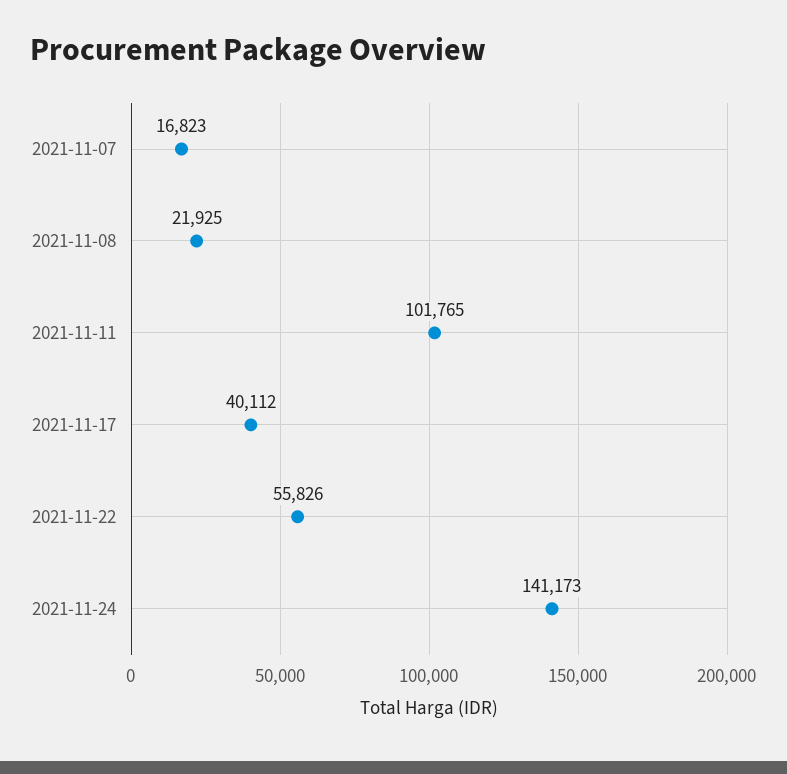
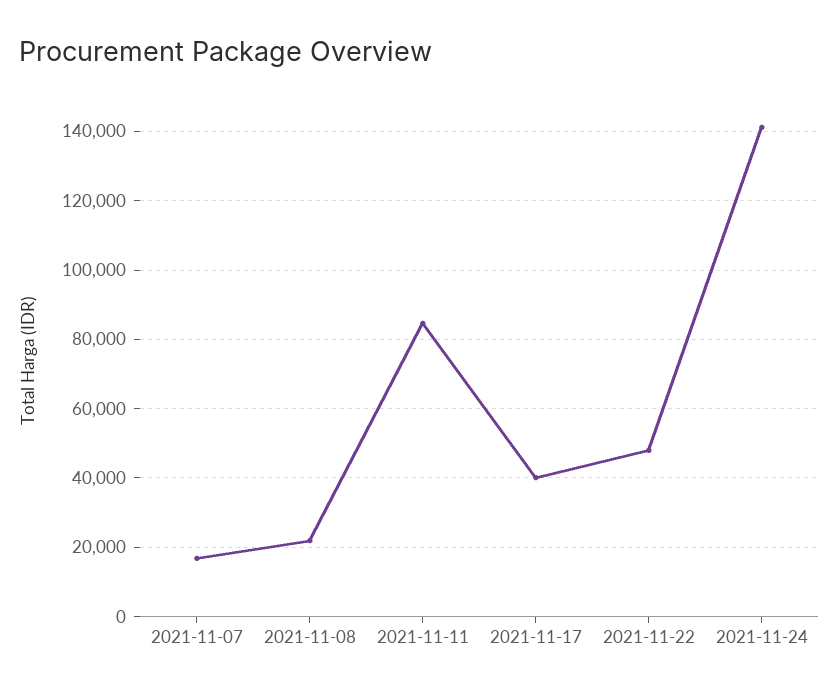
2021-11-11: 101765 -> 84000
2021-11-22: 55826 -> 48000

